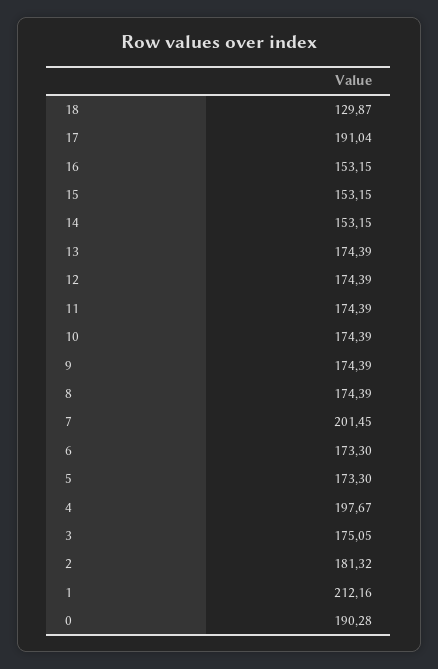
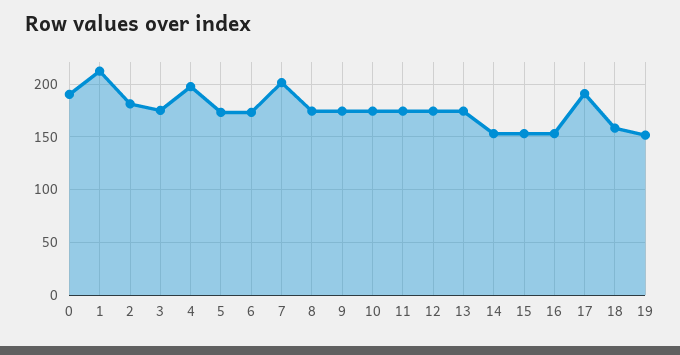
18: 129.87 -> 160
19: none -> 150

